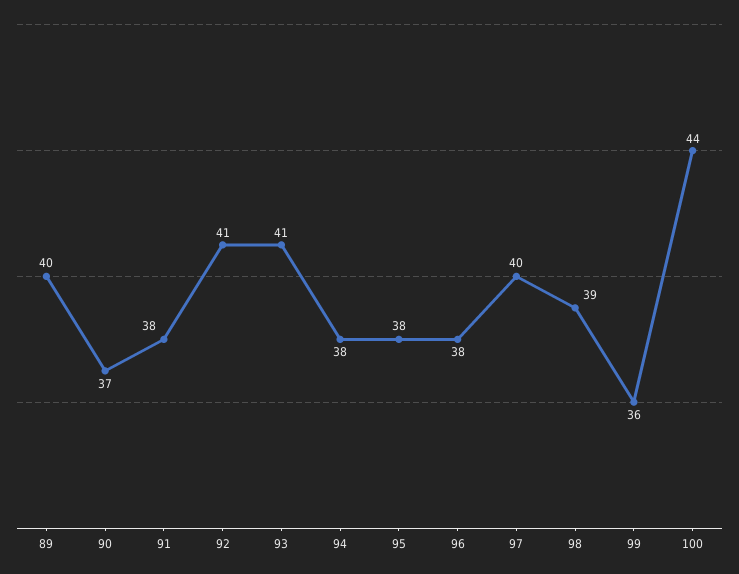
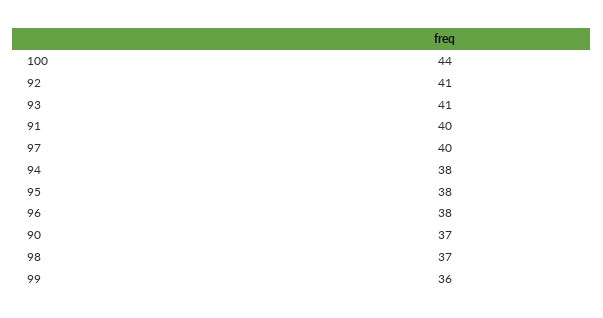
89: 40 -> none
91: 38 -> 40
98: 39 -> 37

